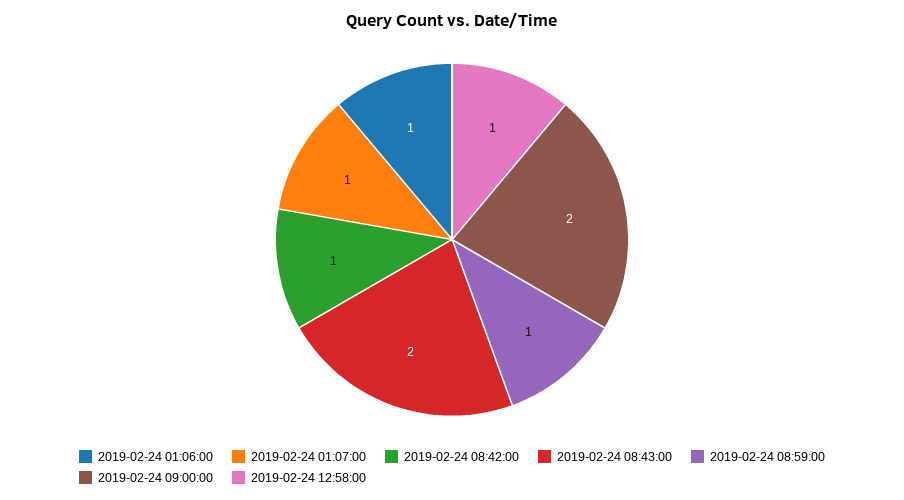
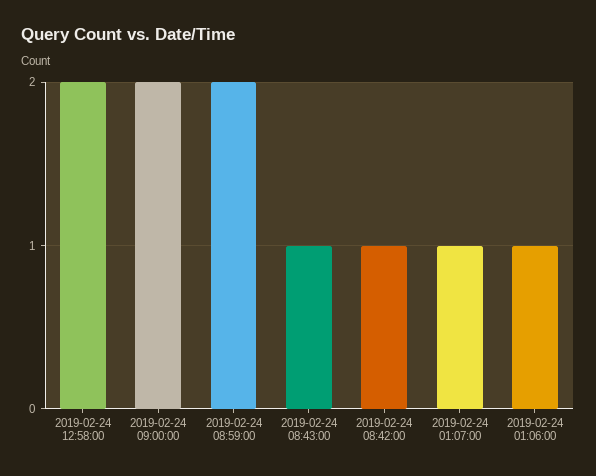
2019-02-24 08:43:00: 2 -> 1
2019-02-24 08:59:00: 1 -> 2
2019-02-24 12:58:00: 1 -> 2

